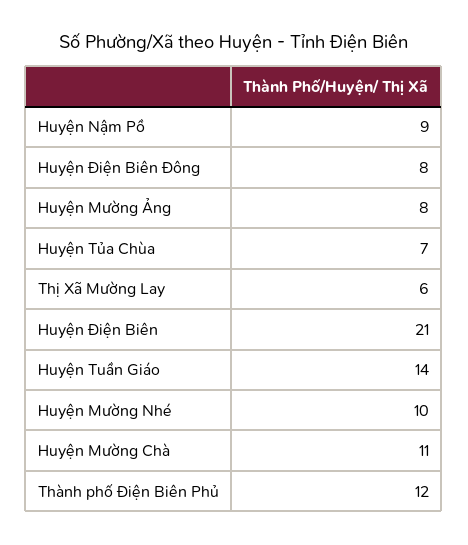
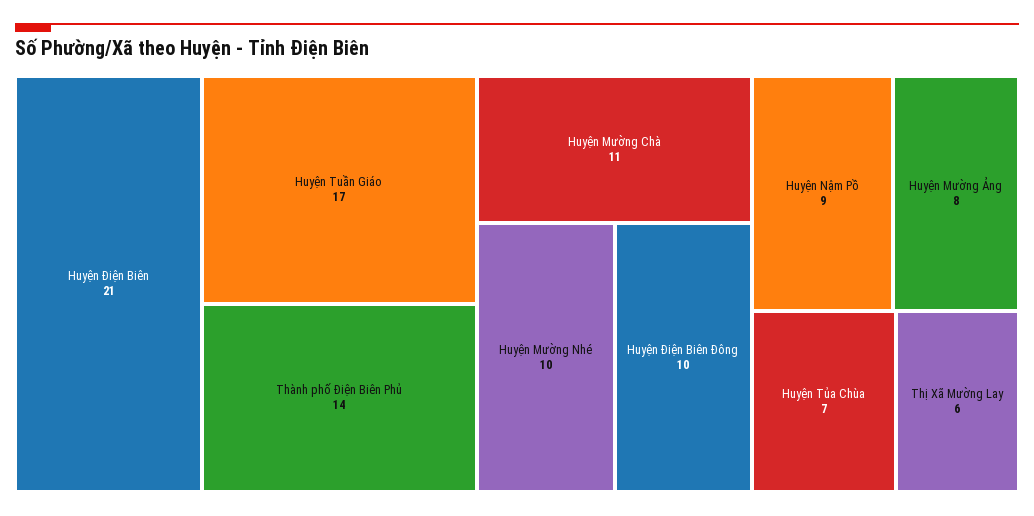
Huyện Điện Biên Đông: 8 -> 10
Huyện Tuần Giáo: 14 -> 17
Thành phố Điện Biên Phủ: 12 -> 14

